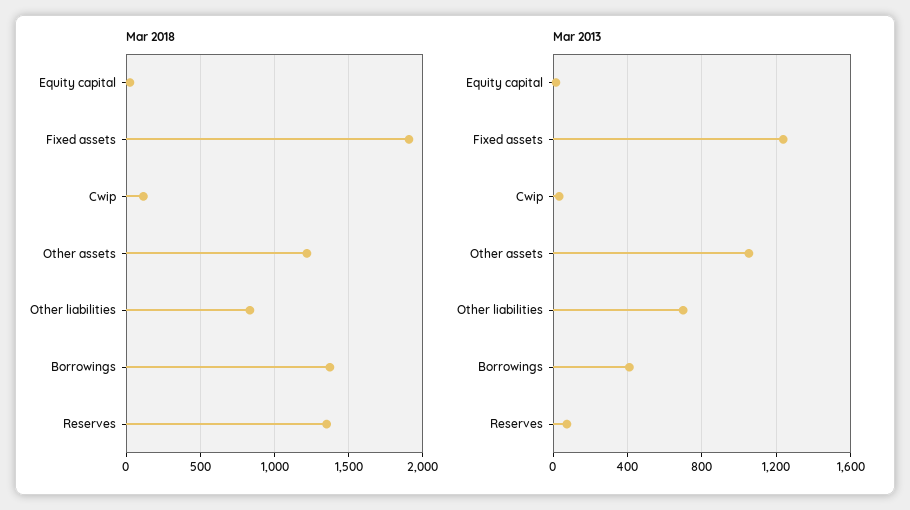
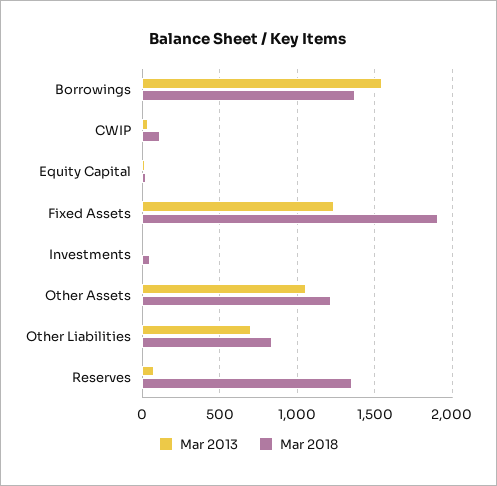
Mar 2013, Borrowings: 400 -> 1550
Mar 2013, Investments: none -> 0
Mar 2018, Investments: none -> 50

